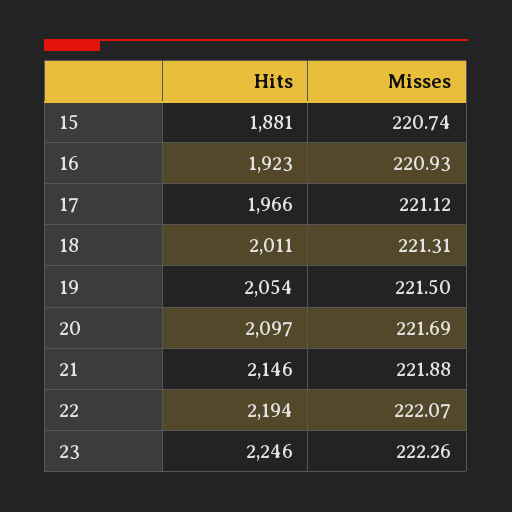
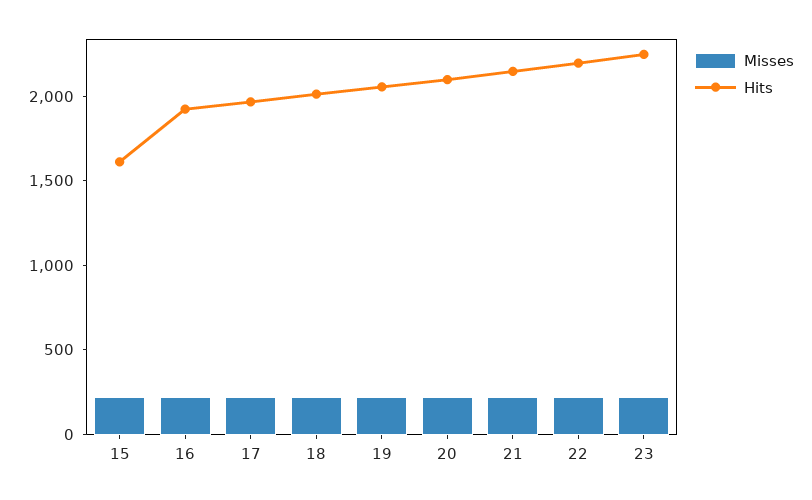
Hits, 15: 1881 -> 1600

